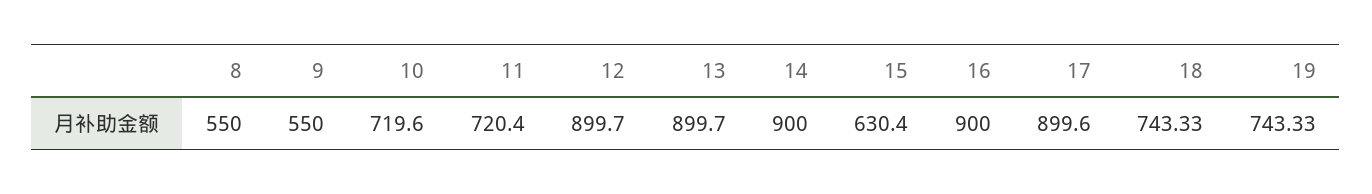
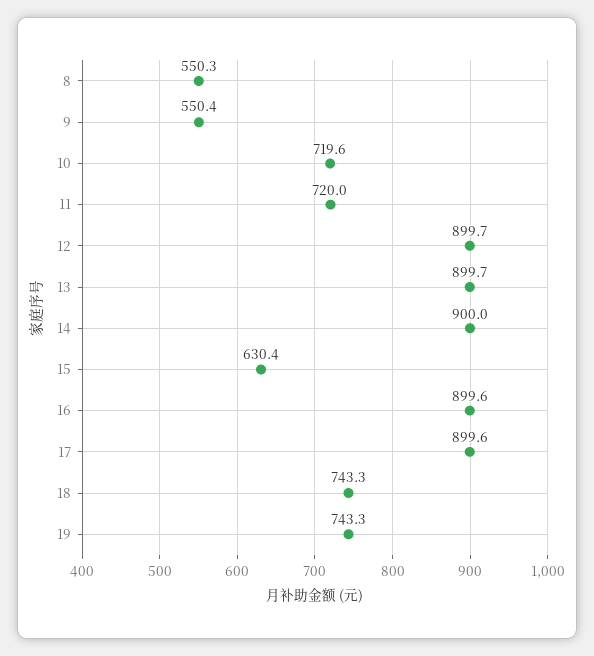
8: 550 -> 550.3
9: 550 -> 550.4
11: 720.4 -> 720
16: 900 -> 899.6

